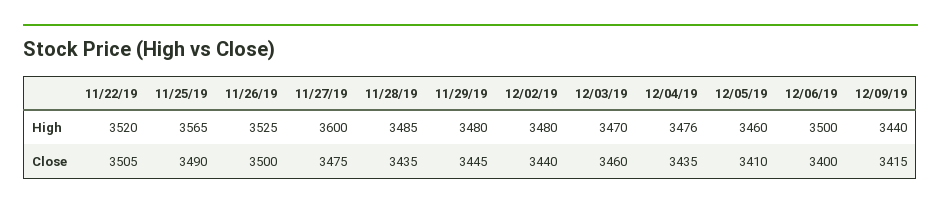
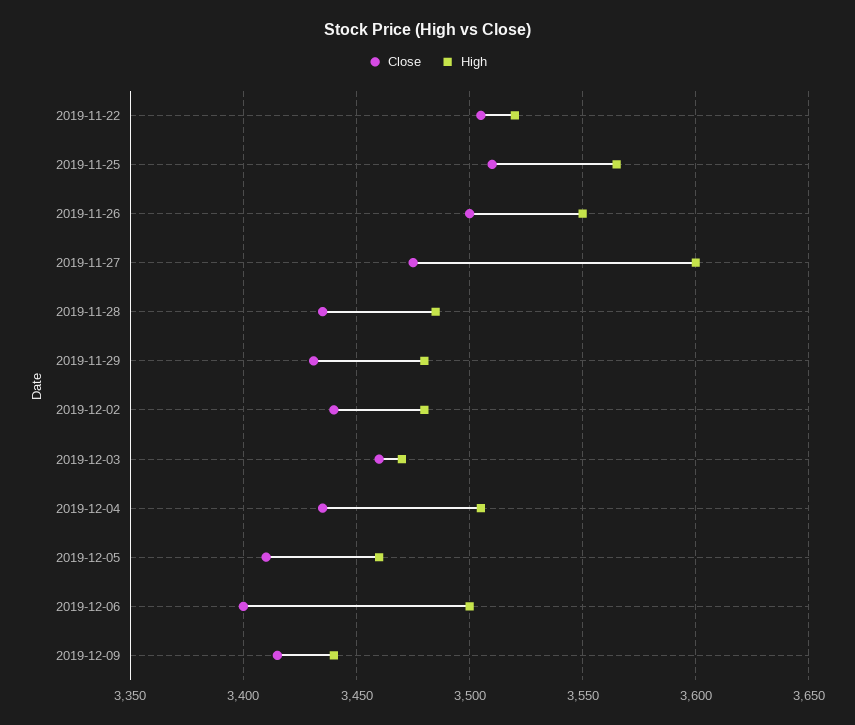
High, 11/26/19: 3525 -> 3550
High, 12/04/19: 3476 -> 3505
Close, 11/25/19: 3490 -> 3510
Close, 11/29/19: 3445 -> 3430

